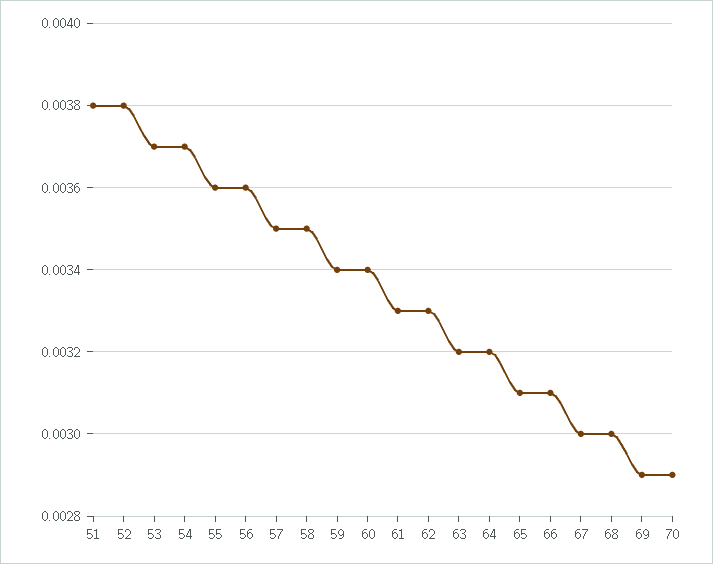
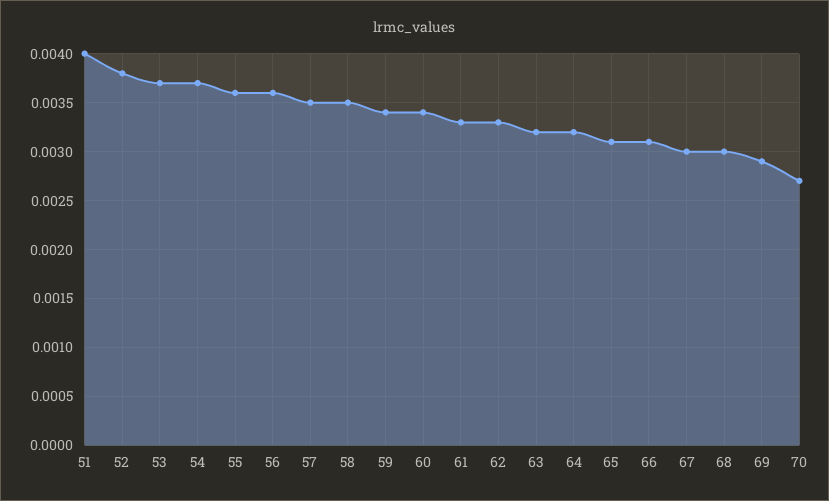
51: 0.0038 -> 0.004
70: 0.0029 -> 0.0027

